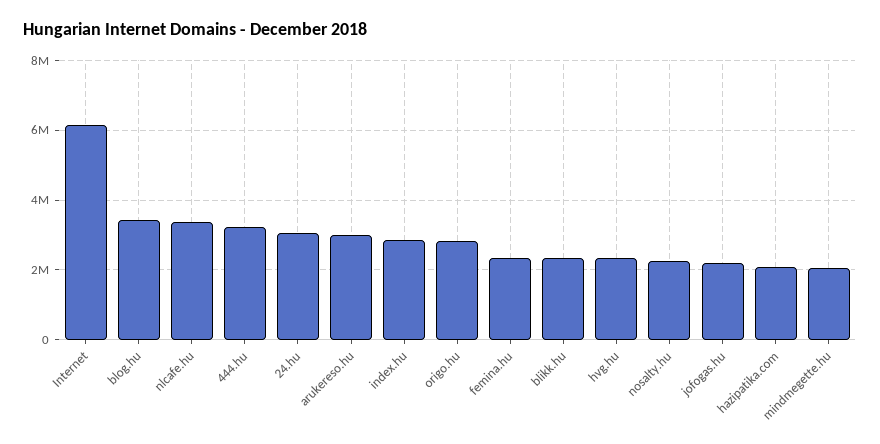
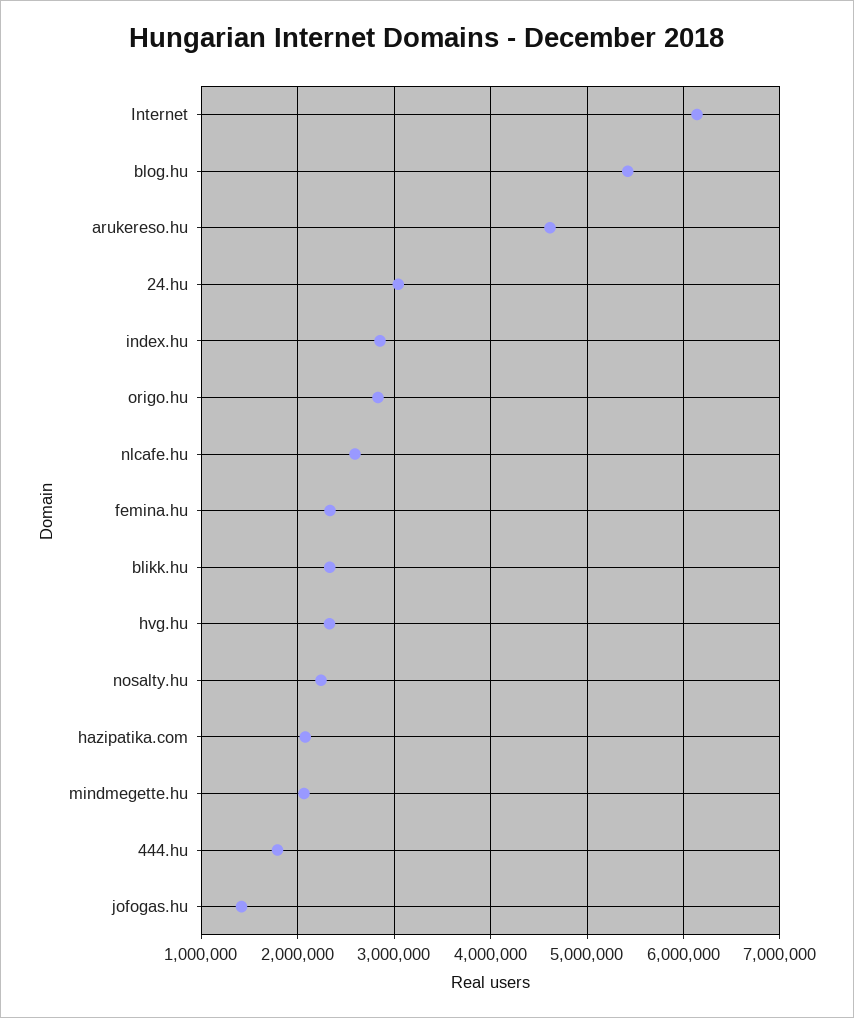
blog.hu: 3400000 -> 5400000
nlcafe.hu: 3400000 -> 2600000
444.hu: 3200000 -> 1800000
arukereso.hu: 3000000 -> 4600000
jofogas.hu: 2200000 -> 1400000

